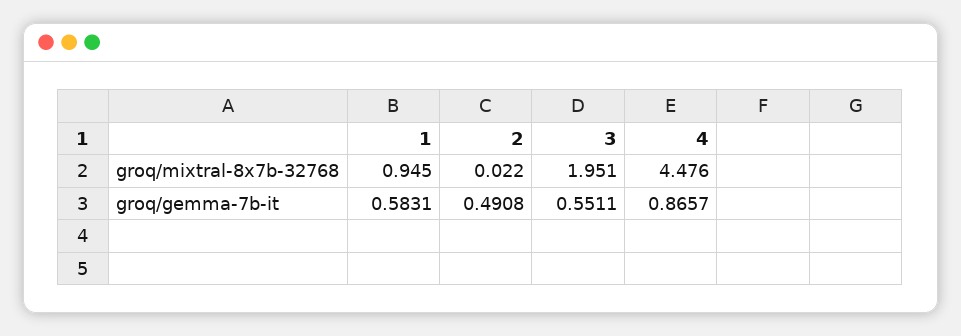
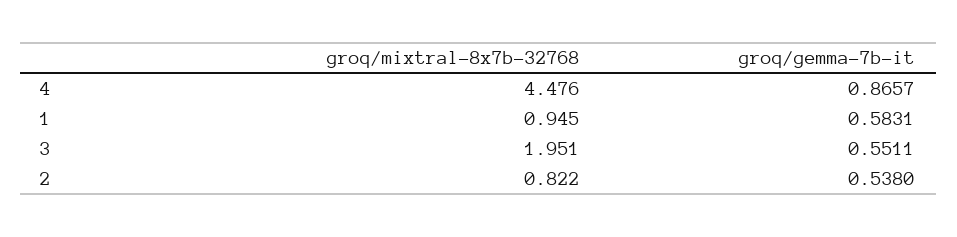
2, groq/mixtral-8x7b-32768: 0.022 -> 0.822
2, groq/gemma-7b-it: 0.4908 -> 0.538

